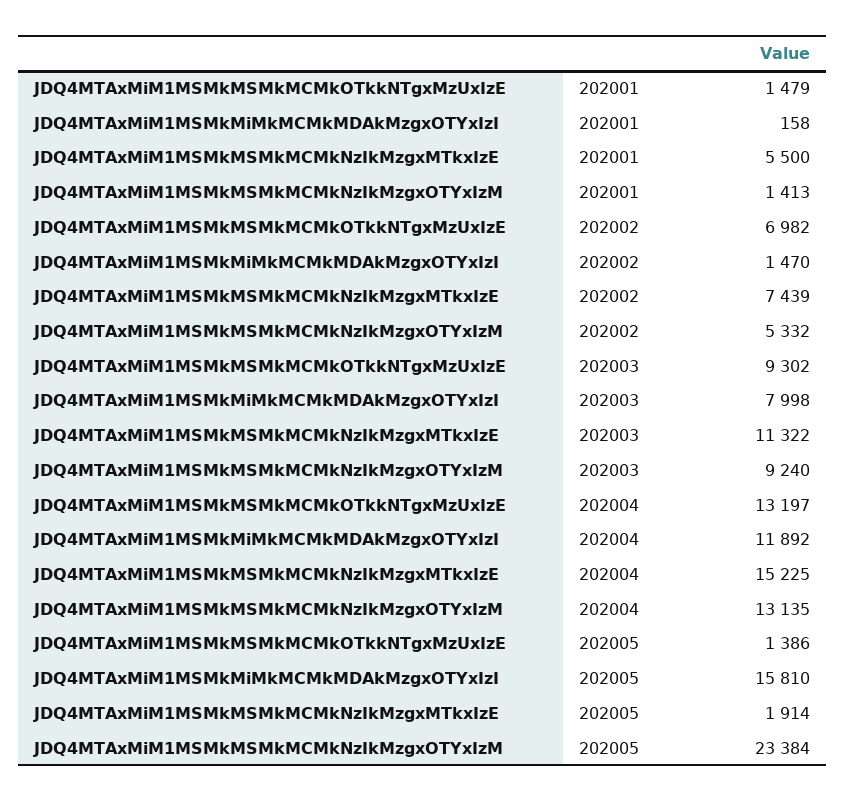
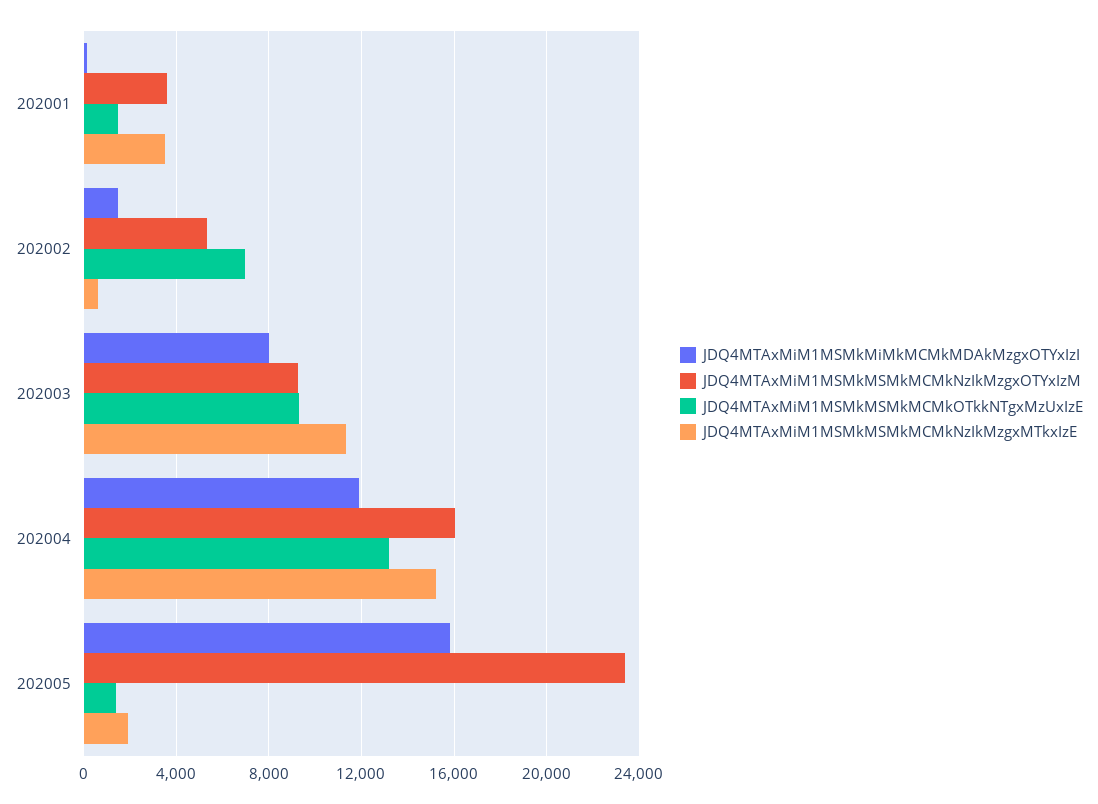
JDQ4MTAxMiM1MSMkMSMkMCMkNzIkMzgxMTkxIzE, 202001: 5500 -> 3500
JDQ4MTAxMiM1MSMkMSMkMCMkNzIkMzgxOTYxIzM, 202001: 1413 -> 3500
JDQ4MTAxMiM1MSMkMSMkMCMkNzIkMzgxMTkxIzE, 202002: 7439 -> 500
JDQ4MTAxMiM1MSMkMSMkMCMkNzIkMzgxOTYxIzM, 202004: 13135 -> 16000

